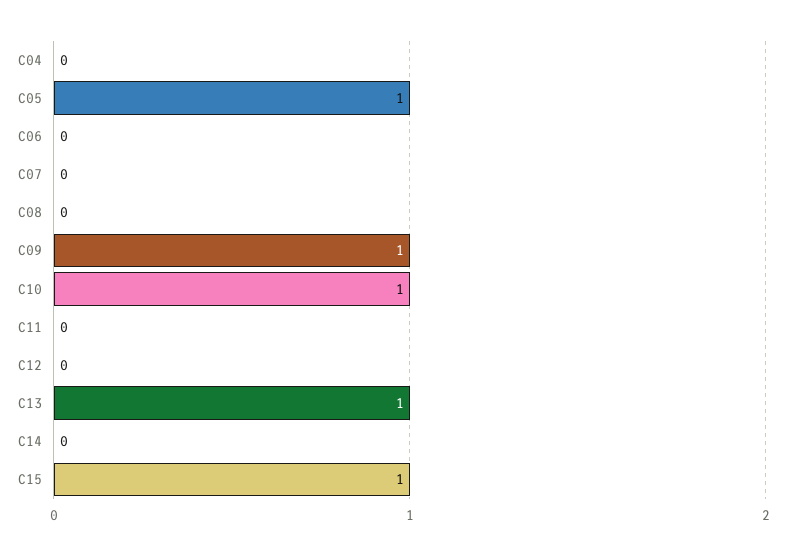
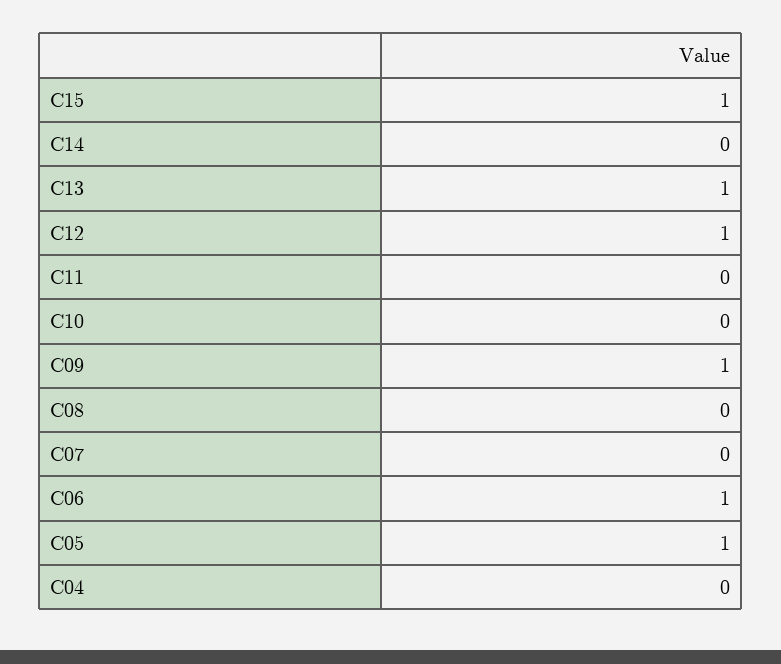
C06: 0 -> 1
C10: 1 -> 0
C12: 0 -> 1

